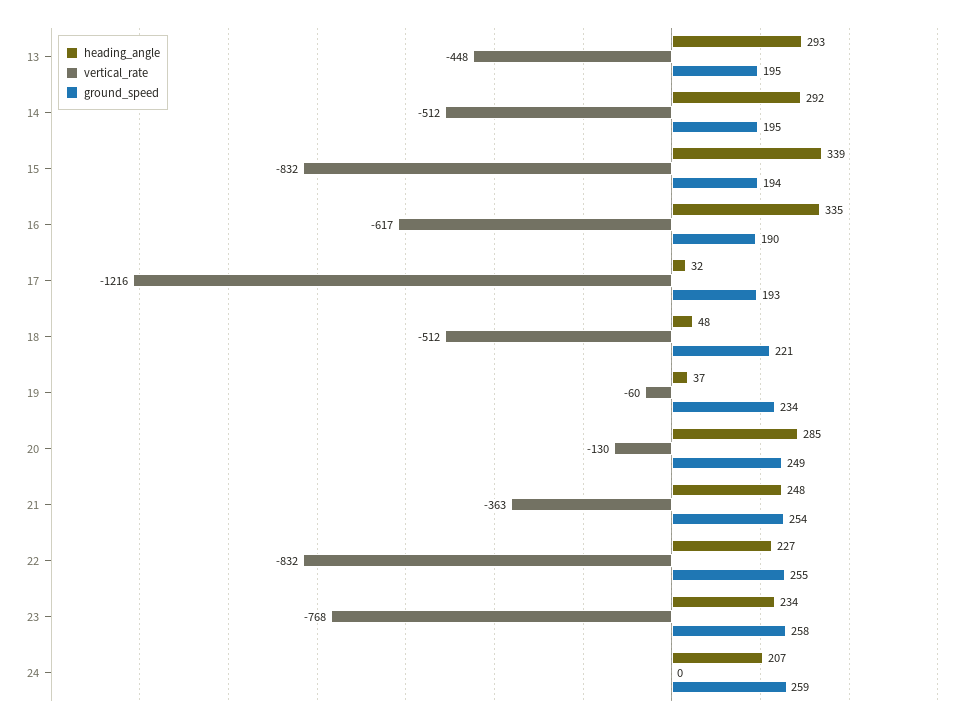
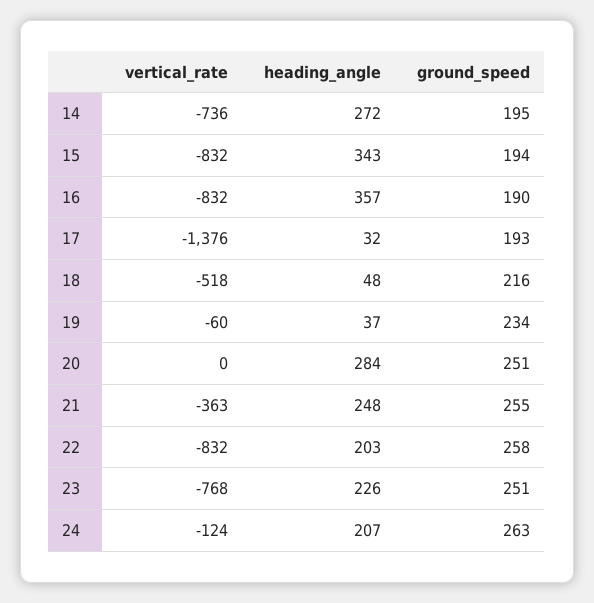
heading_angle, 13: 293 -> none
vertical_rate, 13: -448 -> none
ground_speed, 13: 195 -> none
heading_angle, 14: 292 -> 272
vertical_rate, 14: -512 -> -736
heading_angle, 15: 339 -> 343
heading_angle, 16: 335 -> 357
vertical_rate, 16: -617 -> -832
vertical_rate, 17: -1216 -> -1376
vertical_rate, 18: -512 -> -518
ground_speed, 18: 221 -> 216
heading_angle, 20: 285 -> 284
vertical_rate, 20: -130 -> 0
ground_speed, 20: 249 -> 251
ground_speed, 21: 254 -> 255
heading_angle, 22: 227 -> 203
ground_speed, 22: 255 -> 258
heading_angle, 23: 234 -> 226
ground_speed, 23: 258 -> 251
vertical_rate, 24: 0 -> -124
ground_speed, 24: 259 -> 263

